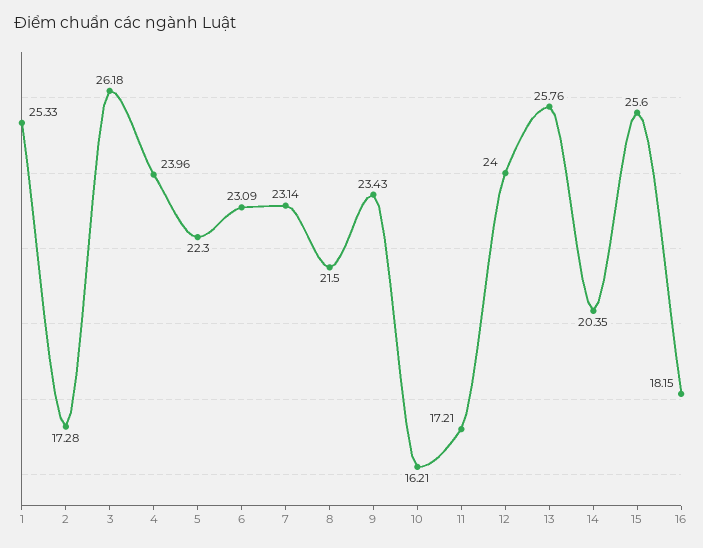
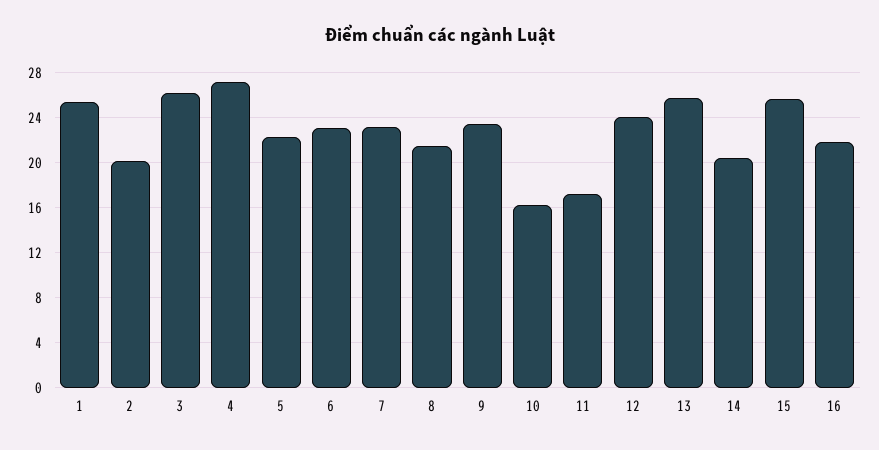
2: 17.28 -> 20
4: 23.96 -> 27
16: 18.15 -> 22

